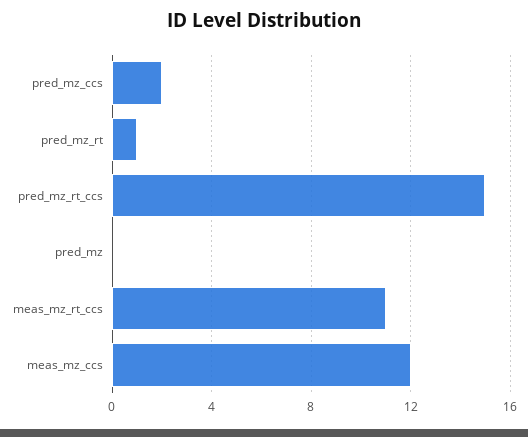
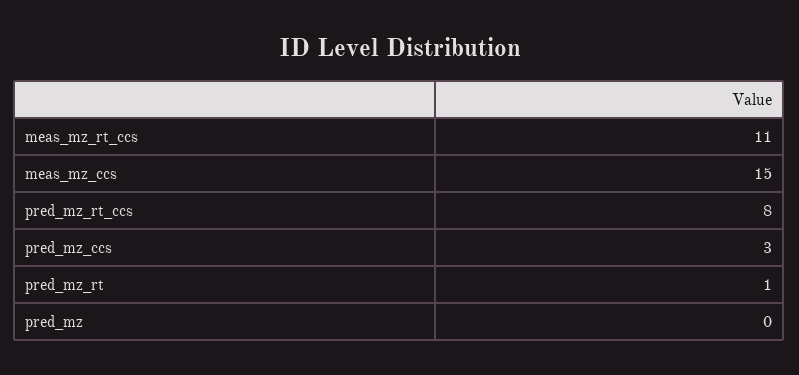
pred_mz_ccs: 2 -> 3
pred_mz_rt_ccs: 15 -> 8
meas_mz_ccs: 12 -> 15

